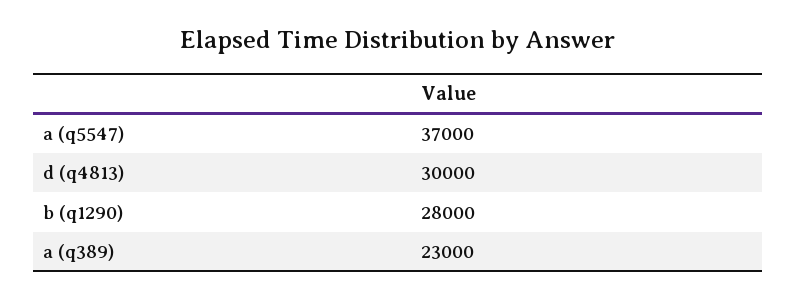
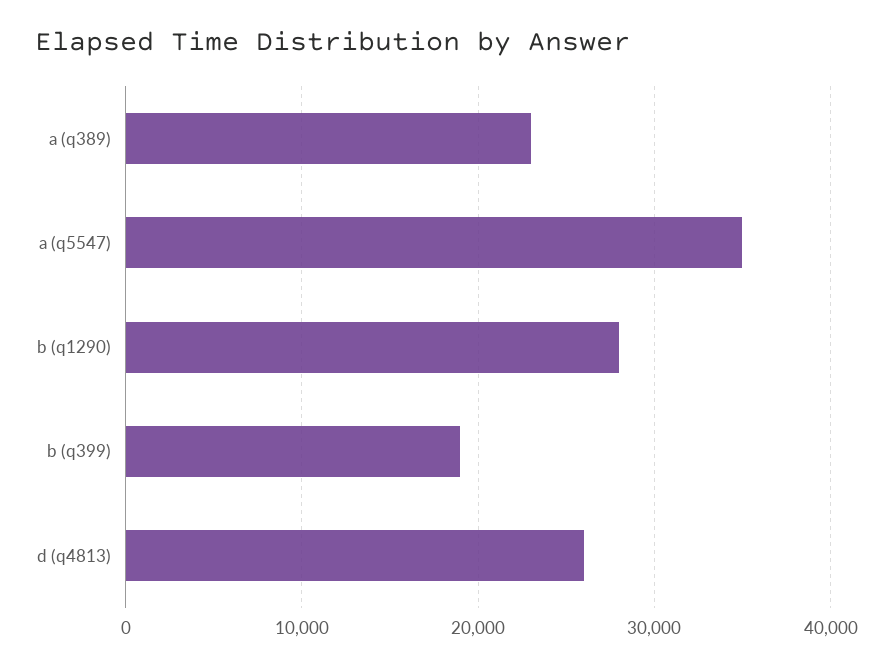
a (q5547): 37000 -> 35000
d (q4813): 30000 -> 26000
b (q399): none -> 19000

